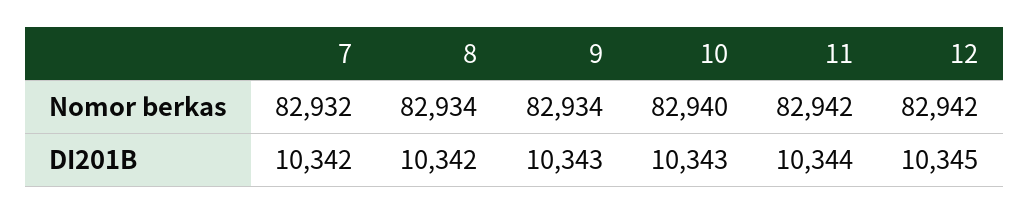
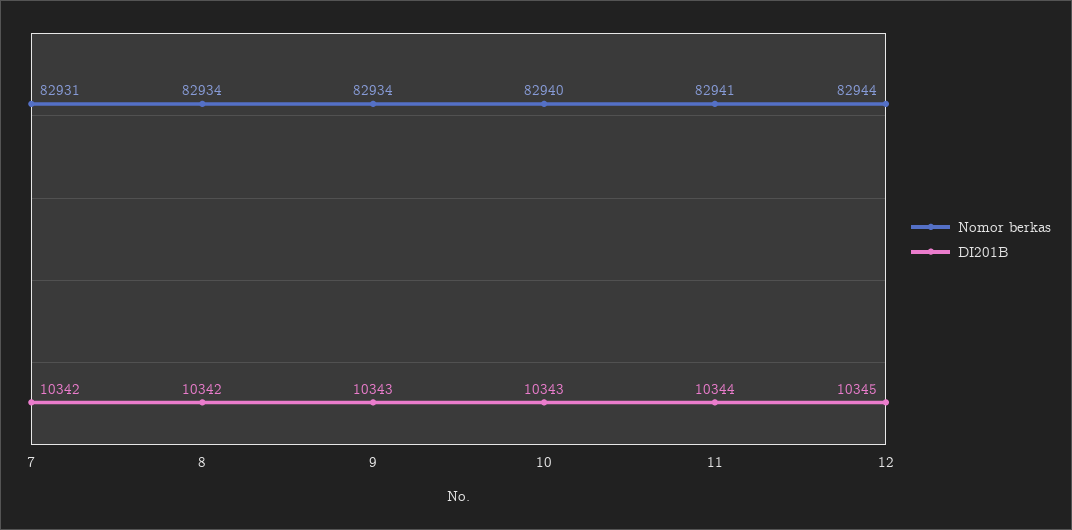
Nomor berkas, 7: 82932 -> 82931
Nomor berkas, 11: 82942 -> 82941
Nomor berkas, 12: 82942 -> 82944

